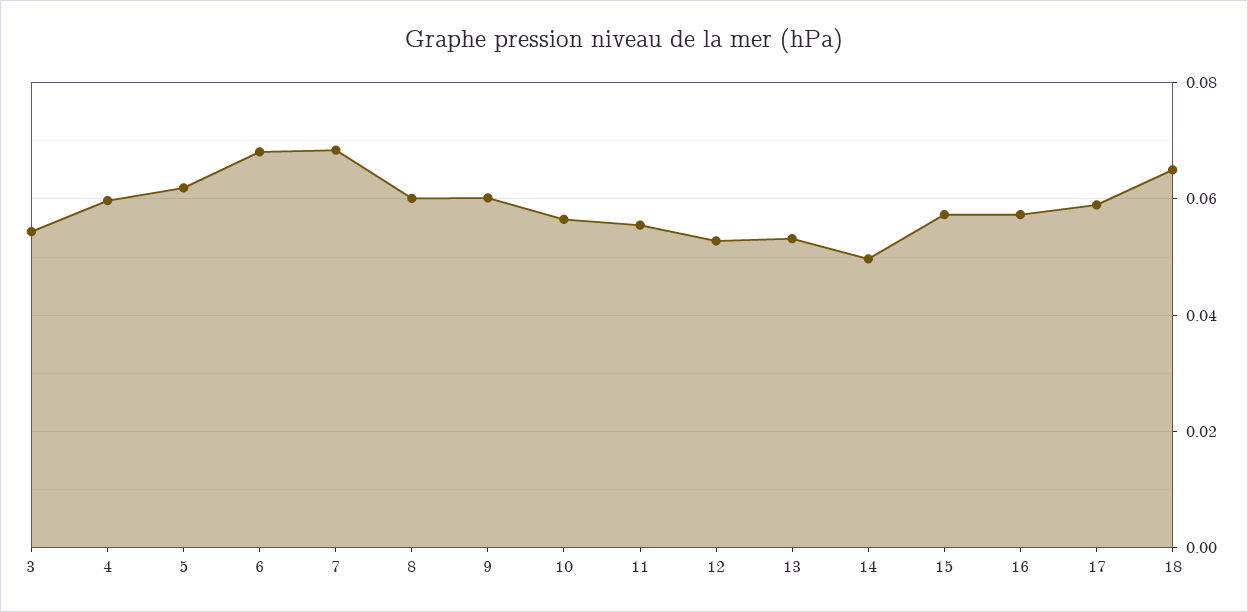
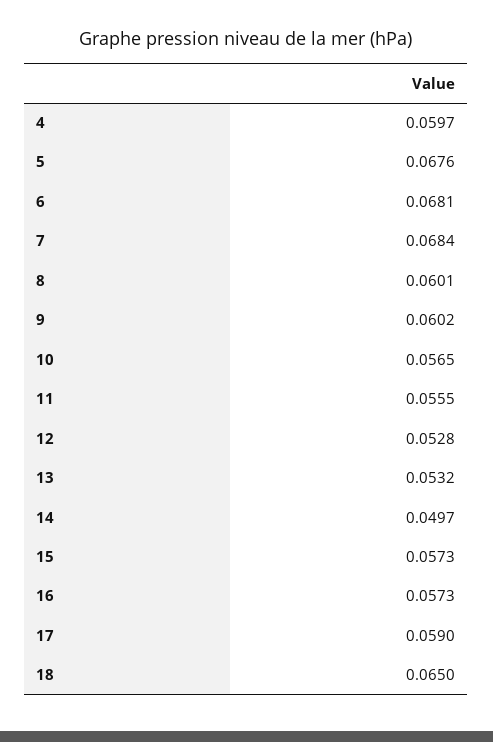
3: 0.054 -> none
5: 0.062 -> 0.0676

